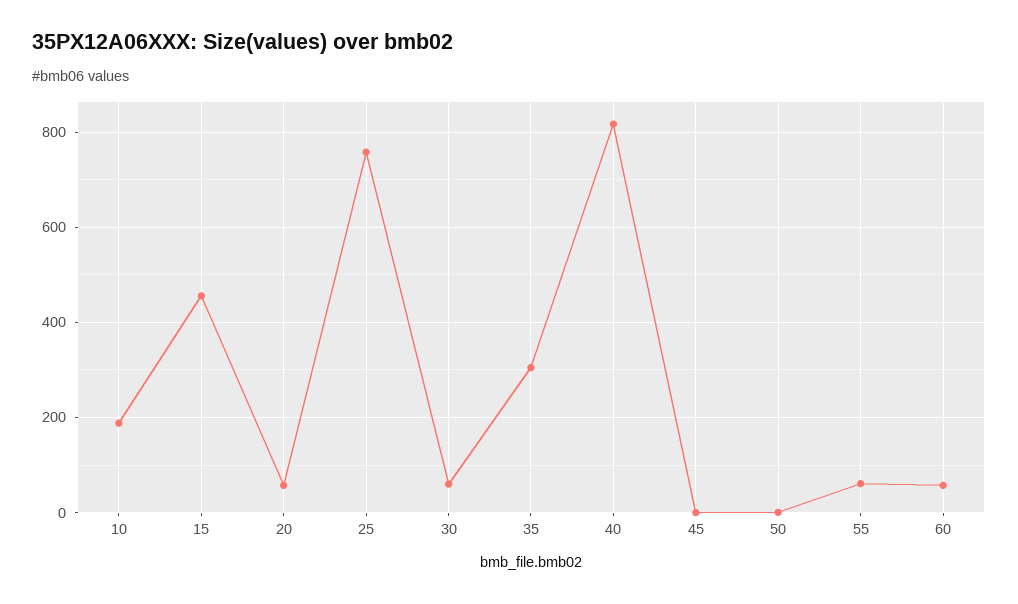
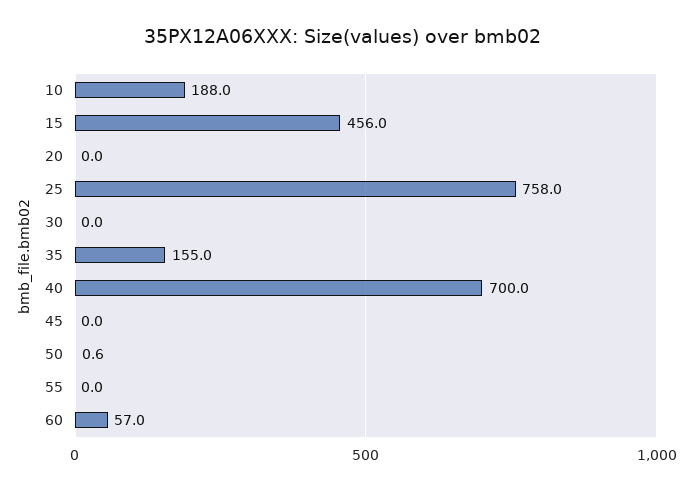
20: 60 -> 0
30: 60 -> 0
35: 300 -> 155
40: 820 -> 700
55: 60 -> 0

